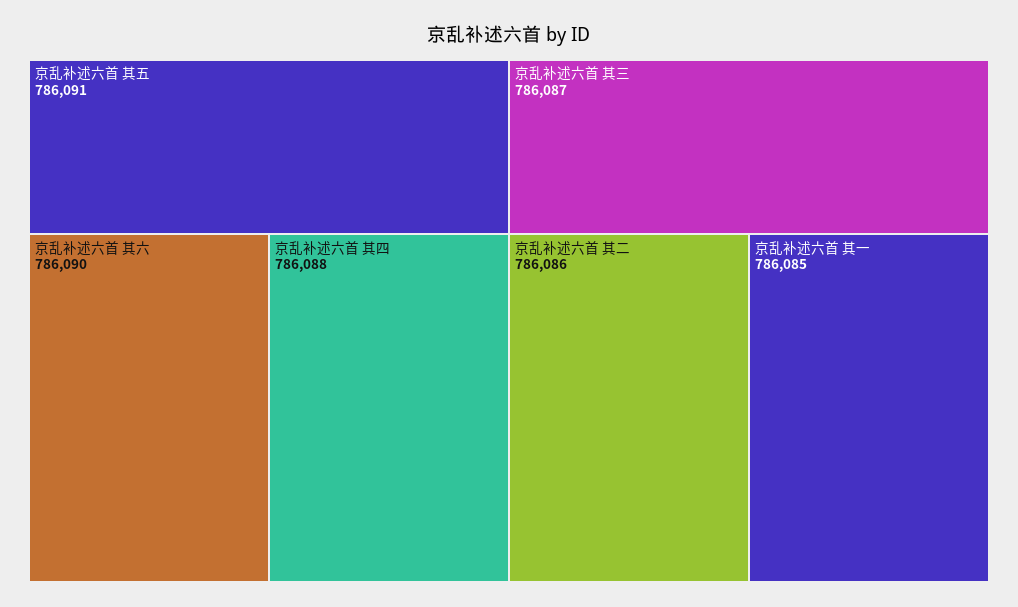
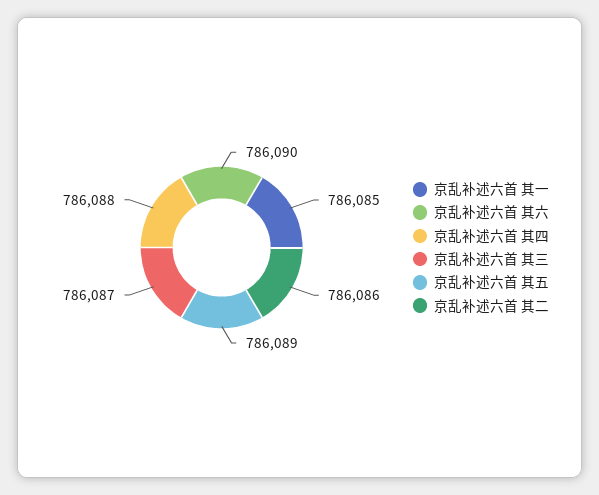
京乱补述六首 其五: 786091 -> 786089

